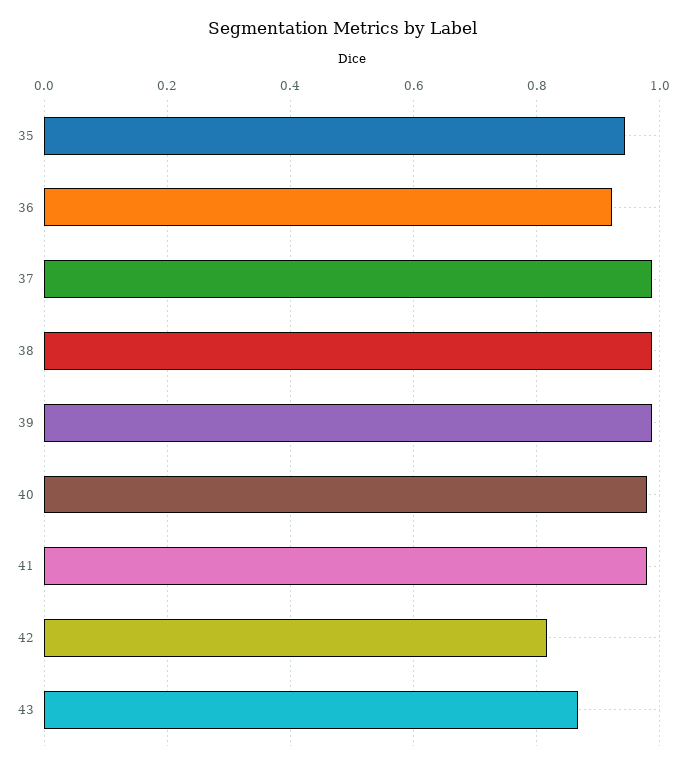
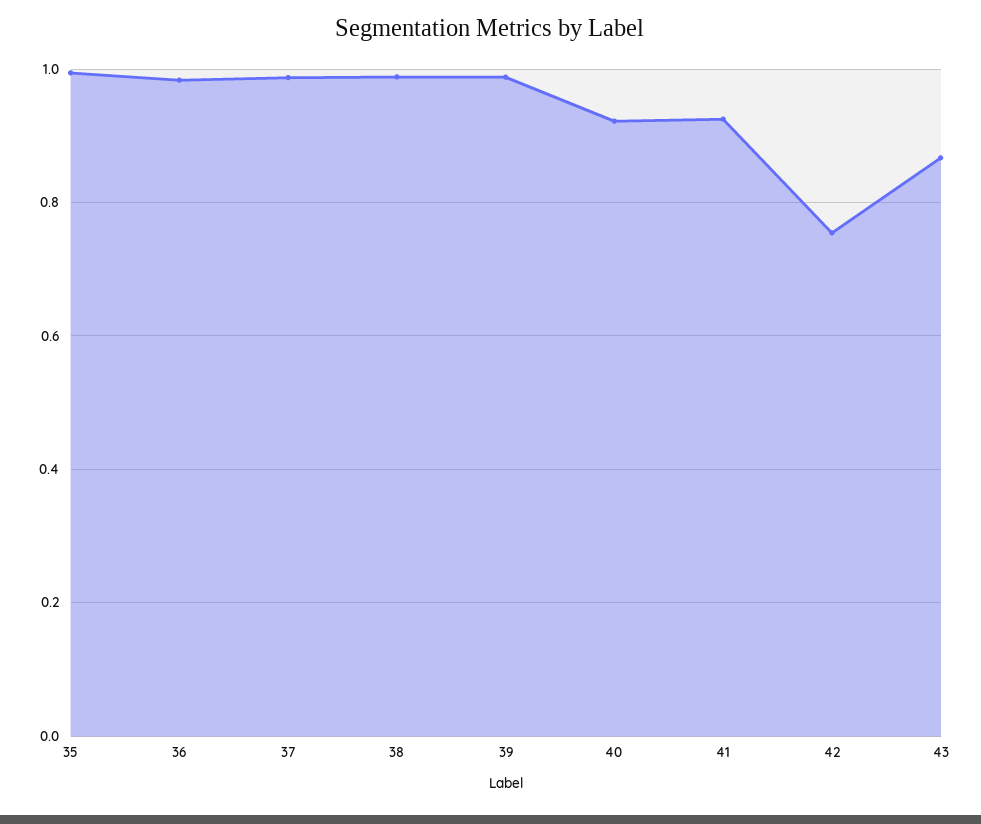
35: 0.94 -> 1
36: 0.92 -> 0.98
40: 0.98 -> 0.92
41: 0.98 -> 0.92
42: 0.82 -> 0.76

